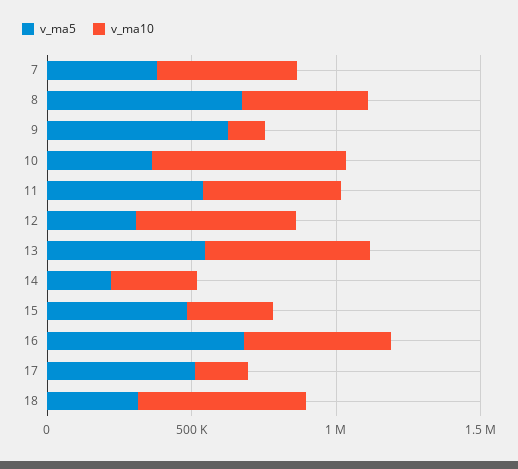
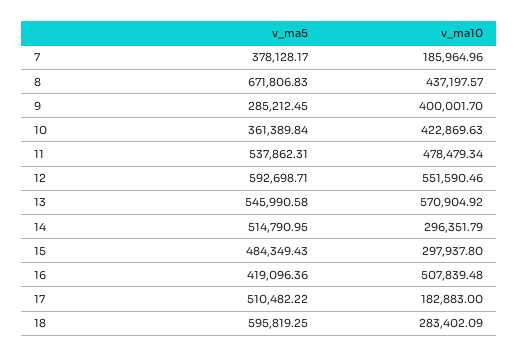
v_ma10, 7: 500000 -> 185964.96
v_ma5, 9: 600000 -> 285212.45
v_ma10, 9: 100000 -> 400001.7
v_ma10, 10: 700000 -> 422869.63
v_ma5, 12: 300000 -> 592698.71
v_ma5, 14: 200000 -> 514790.95
v_ma5, 16: 700000 -> 419096.36
v_ma5, 18: 300000 -> 595819.25
v_ma10, 18: 600000 -> 283402.09

